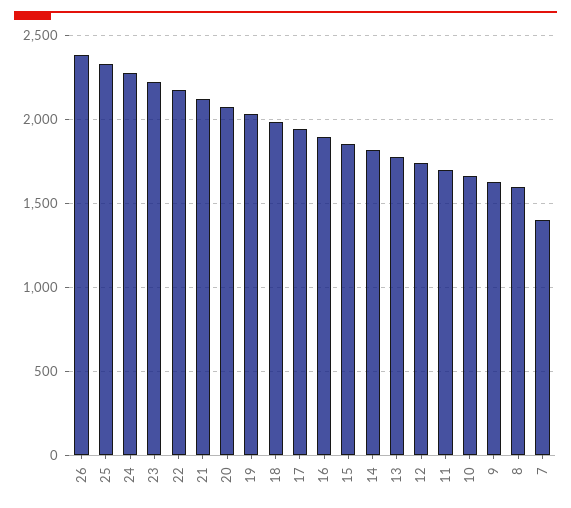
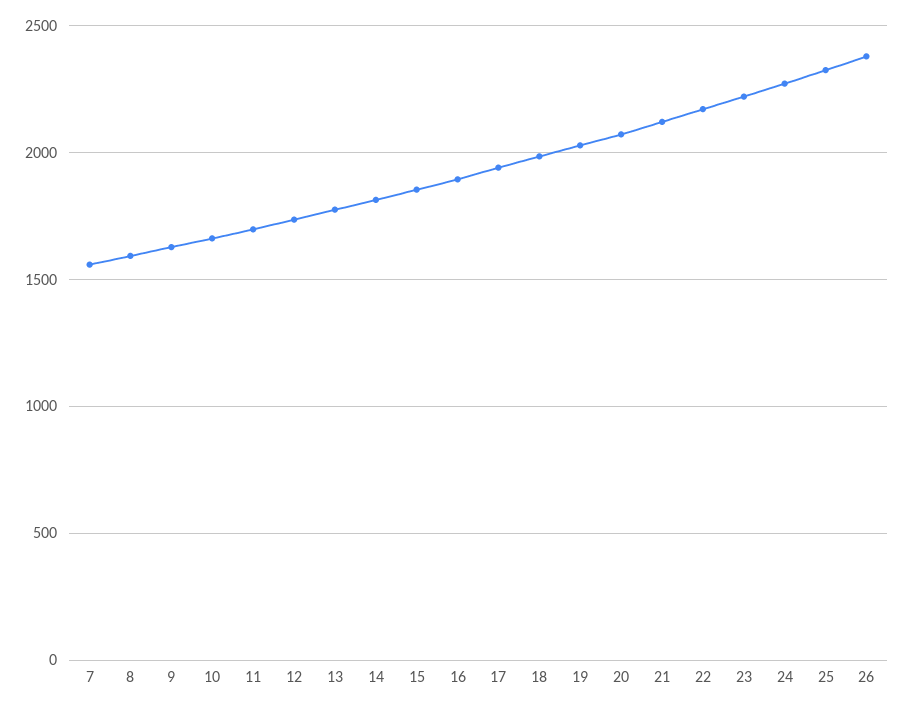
7: 1400 -> 1550

